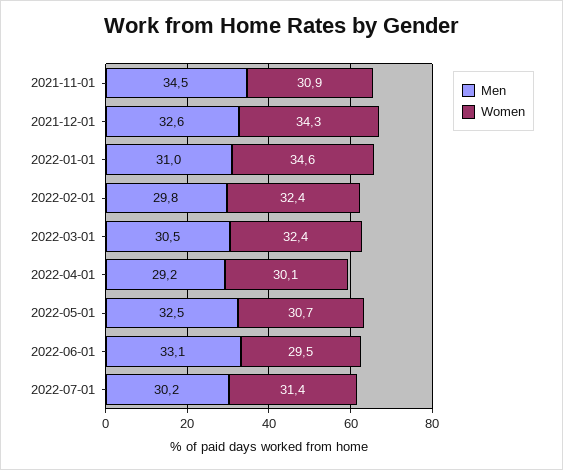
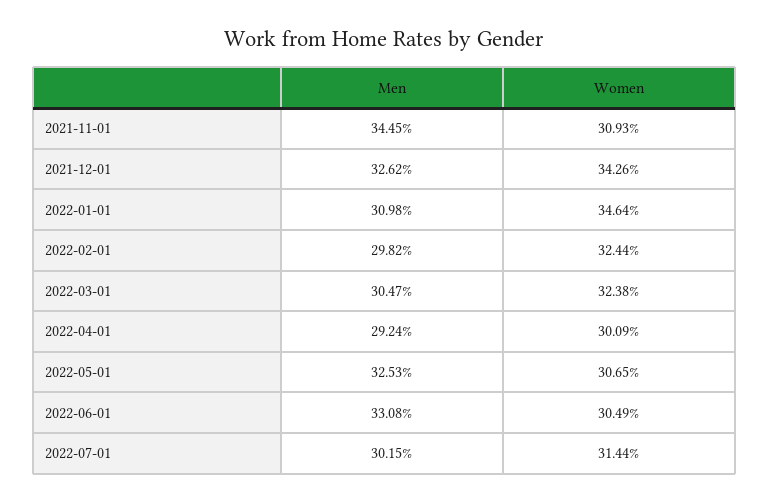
Women, 2022-06-01: 29.5 -> 30.49

